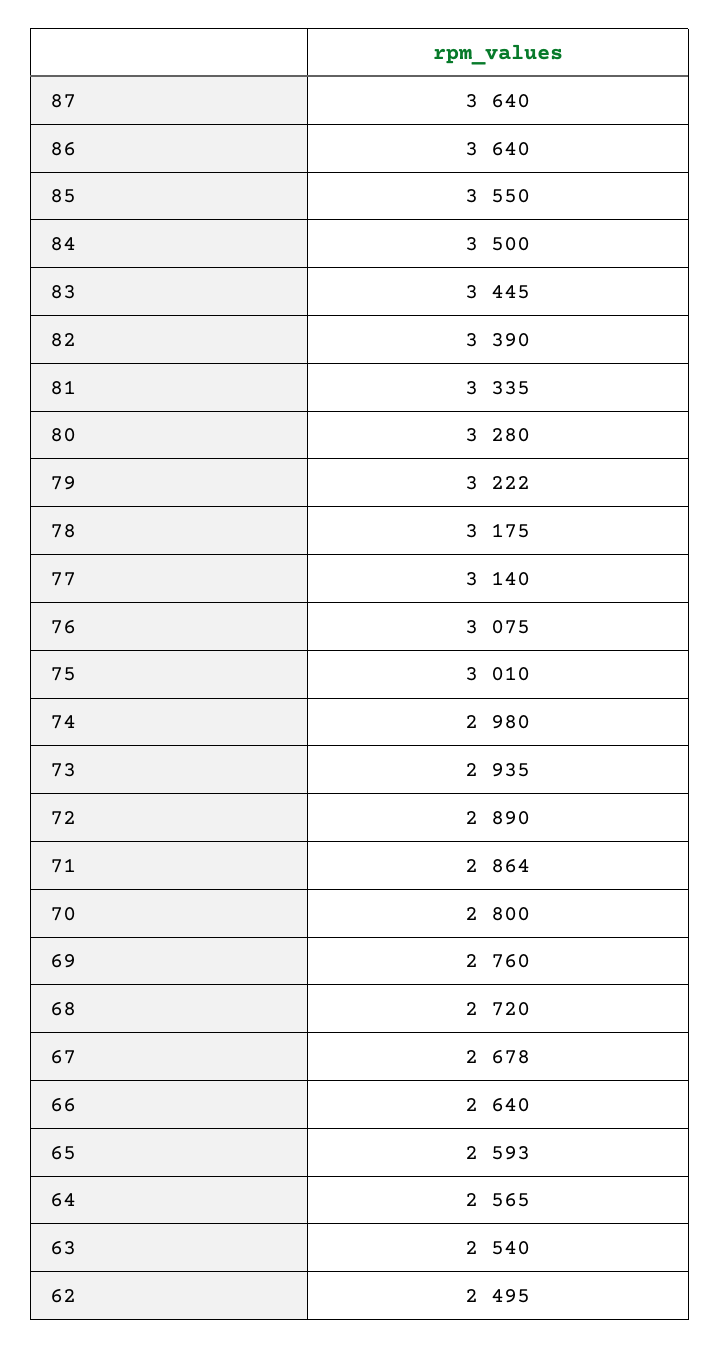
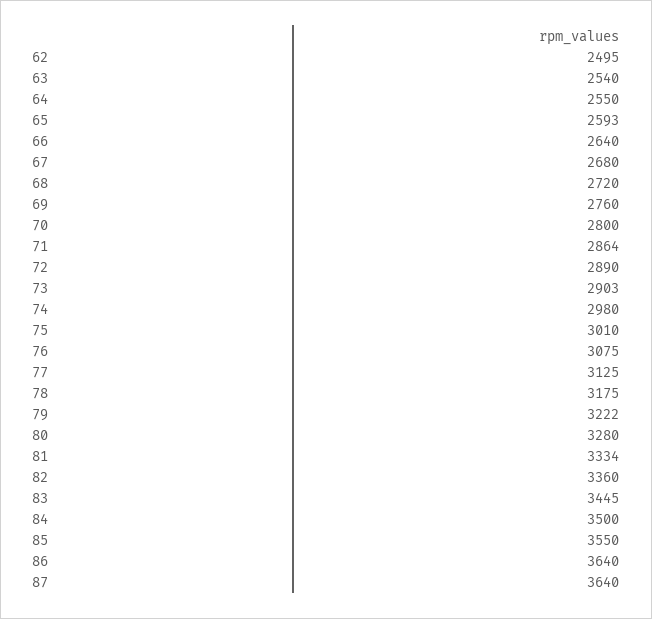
82: 3390 -> 3360
81: 3335 -> 3334
77: 3140 -> 3125
73: 2935 -> 2903
67: 2678 -> 2680
64: 2565 -> 2550

